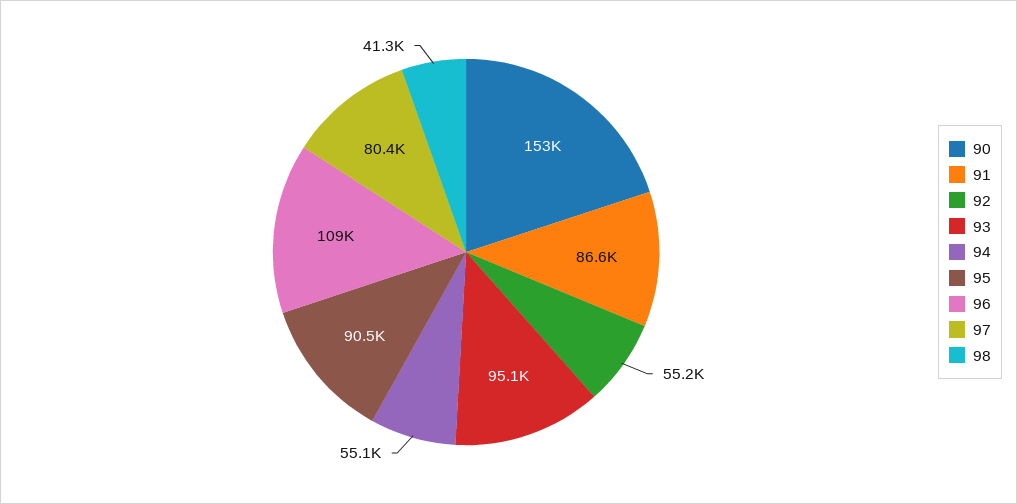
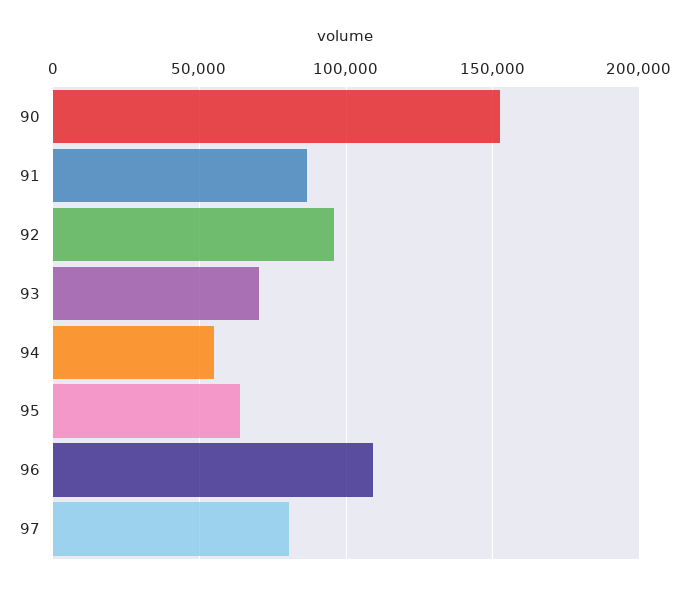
92: 55200 -> 95000
93: 95100 -> 70000
95: 90500 -> 65000
98: 41300 -> none

